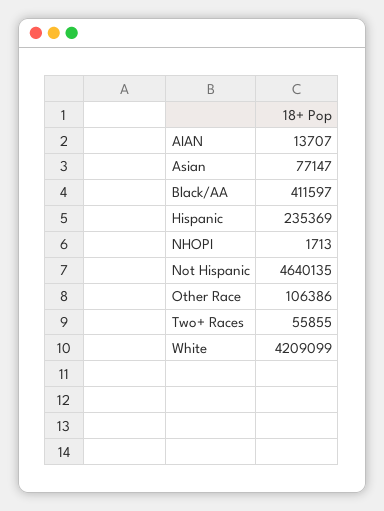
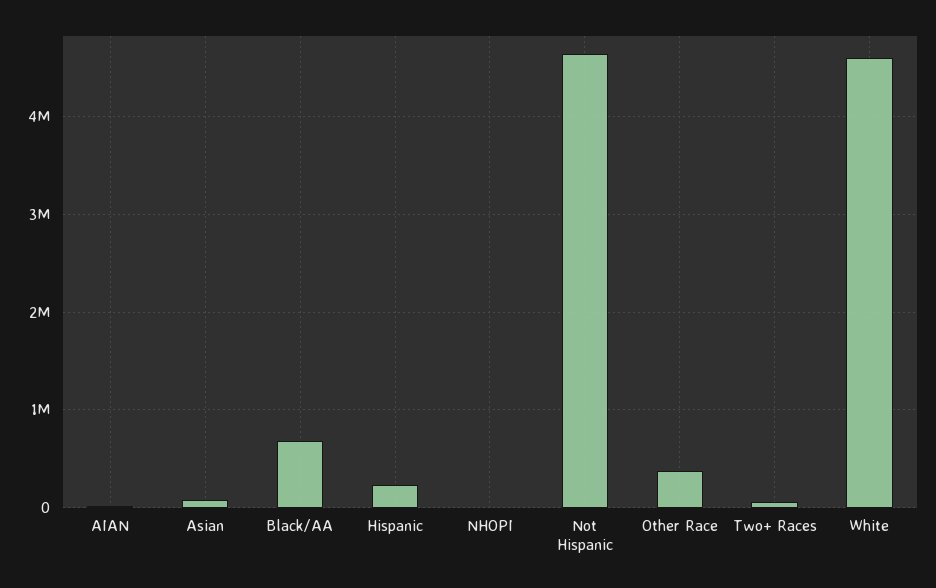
Black/AA: 411597 -> 700000
Other Race: 106386 -> 400000
White: 4209099 -> 4600000

